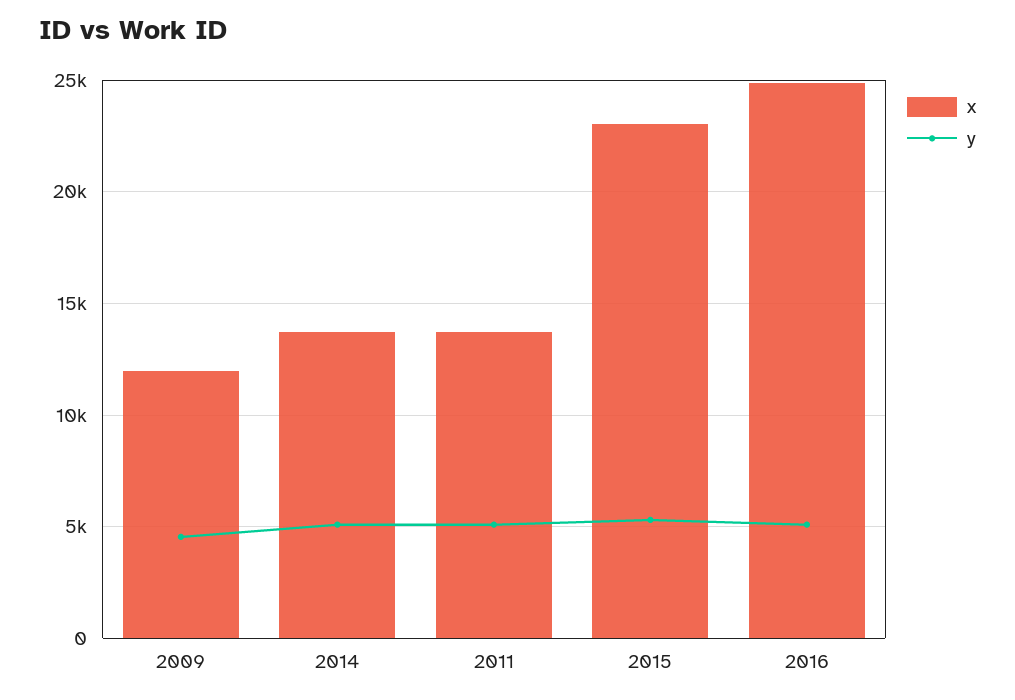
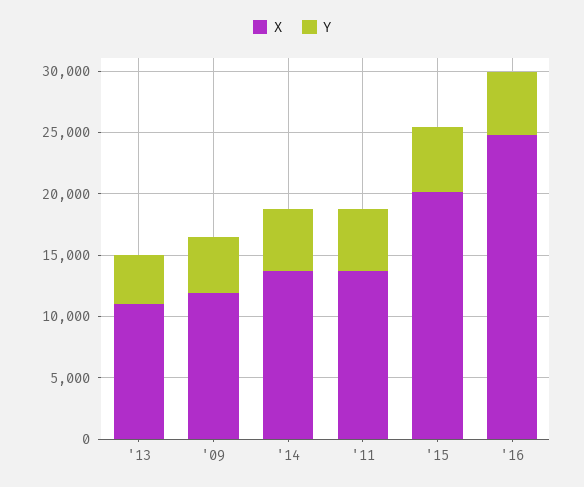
x, 2015: 23000 -> 20000
x, '13: none -> 11000
y, '13: none -> 4000

